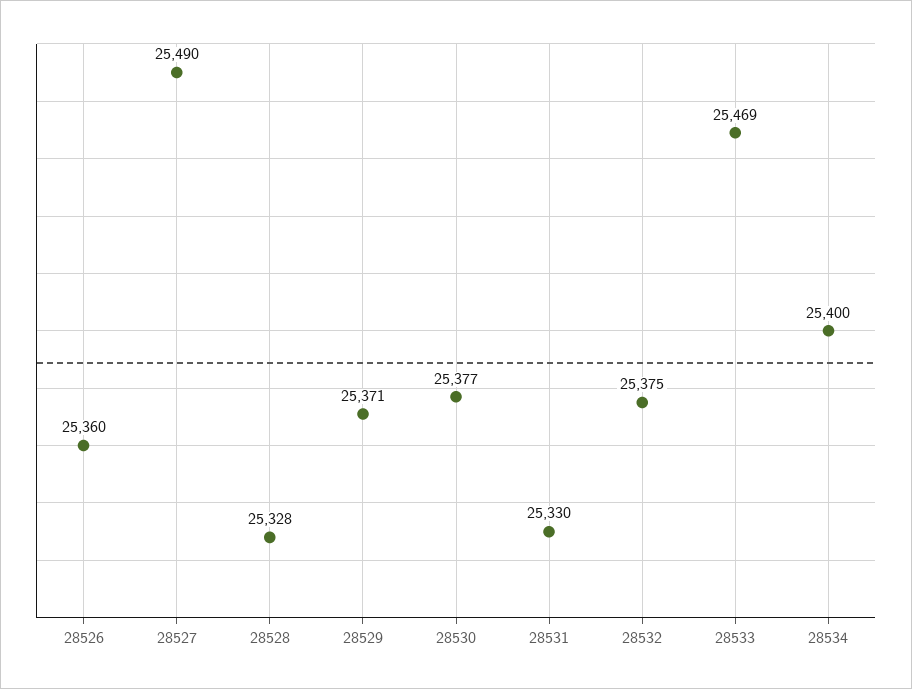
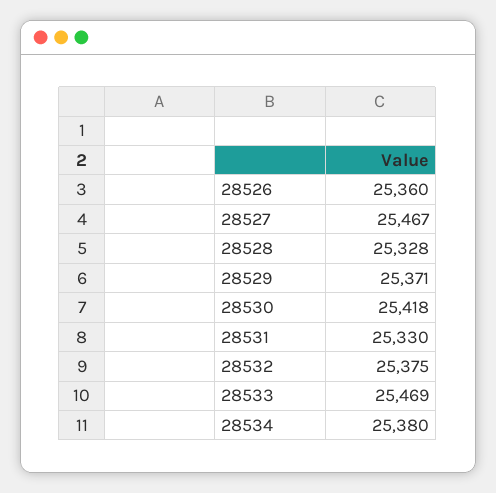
28527: 25490 -> 25467
28530: 25377 -> 25418
28534: 25400 -> 25380

